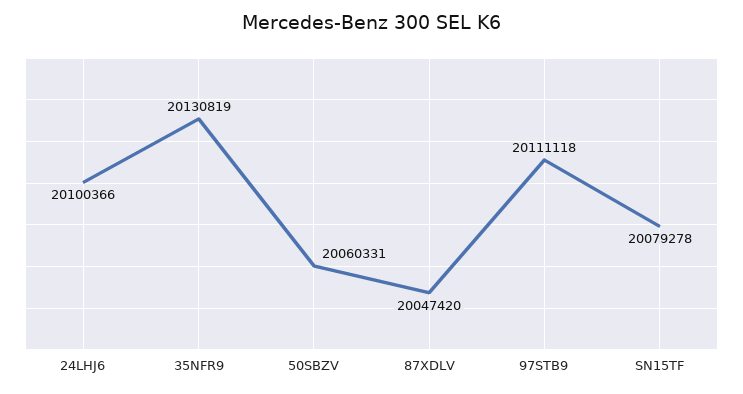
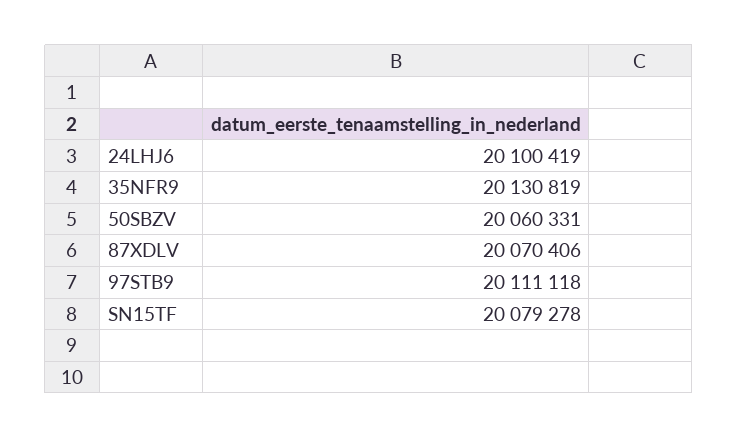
24LHJ6: 20100366 -> 20100419
87XDLV: 20047420 -> 20070406

